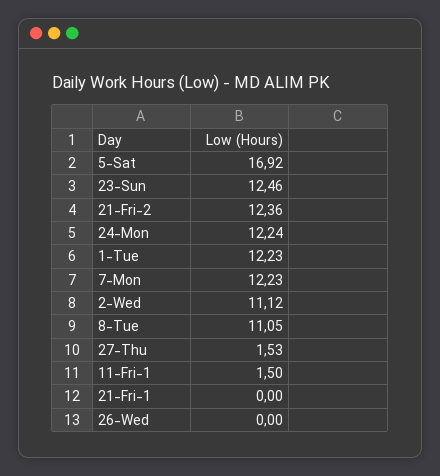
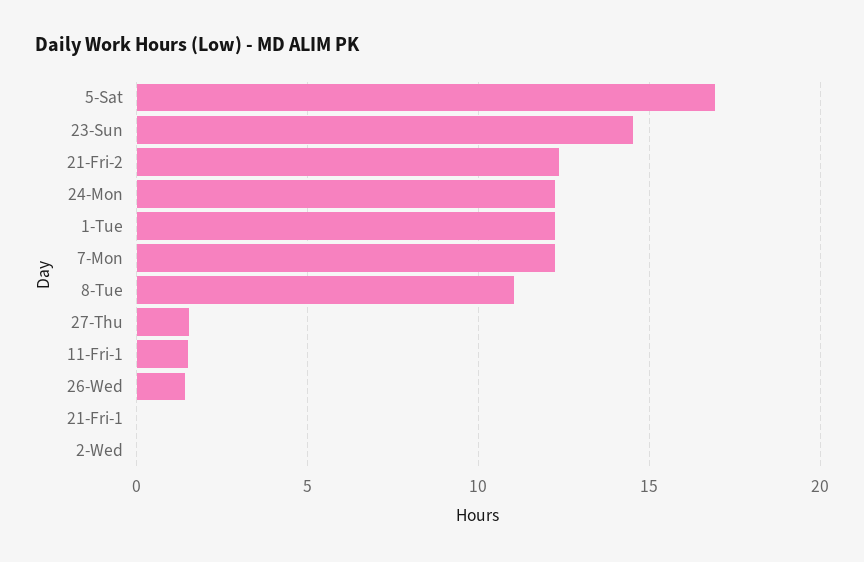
23-Sun: 12.46 -> 14.5
2-Wed: 11.12 -> 0
26-Wed: 0 -> 1.5

